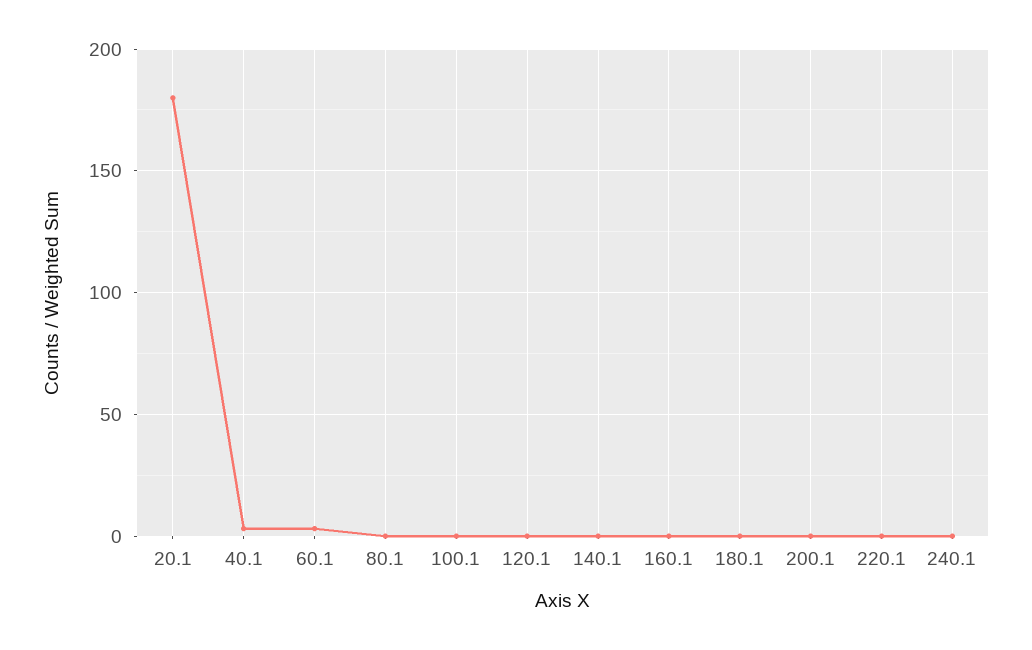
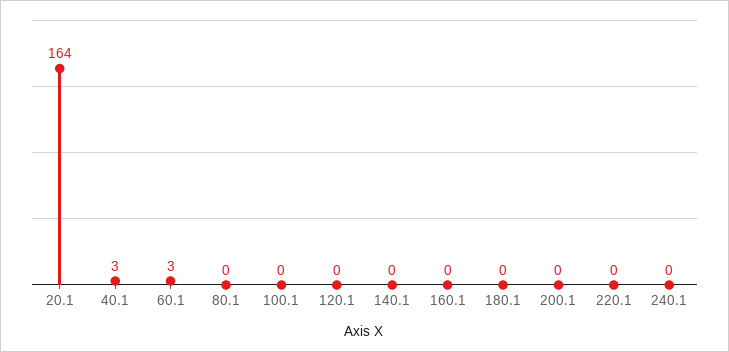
20.1: 180 -> 164

